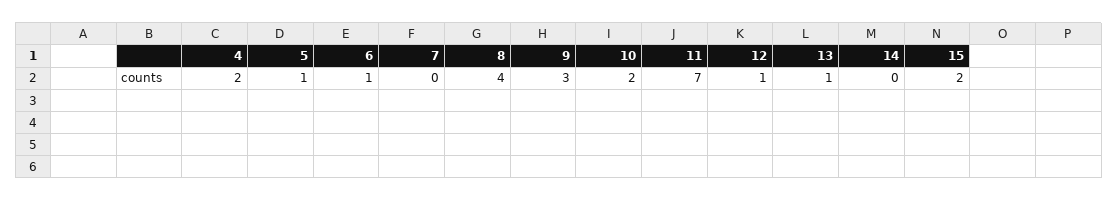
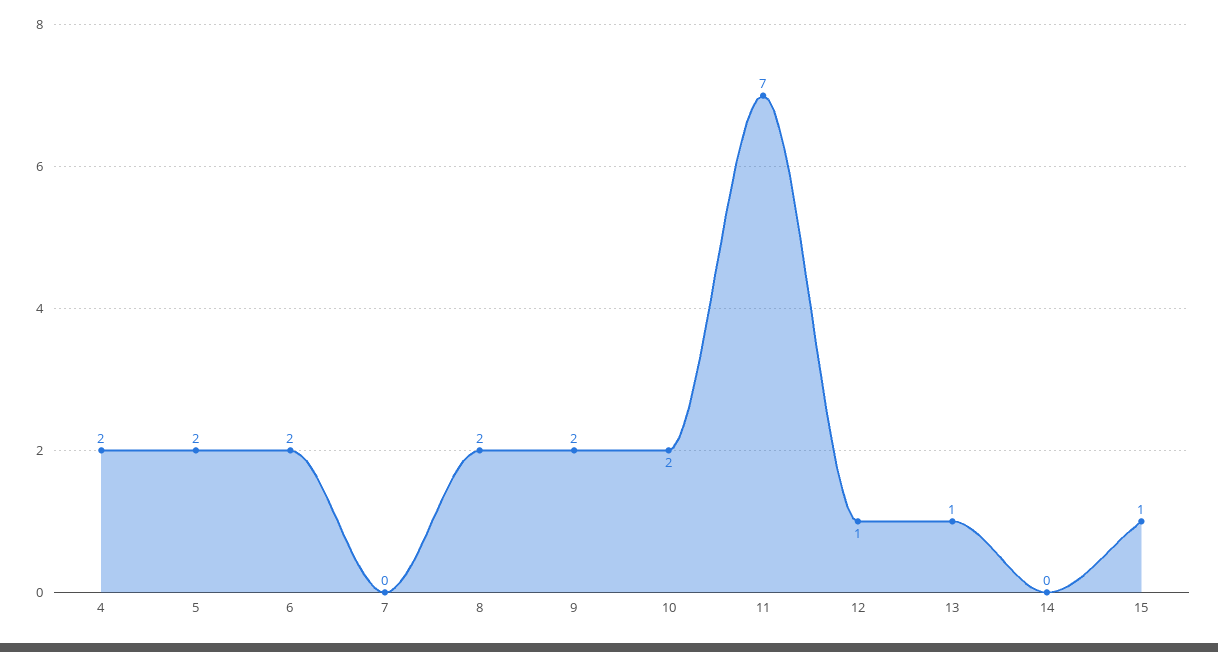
5: 1 -> 2
6: 1 -> 2
8: 4 -> 2
9: 3 -> 2
15: 2 -> 1

